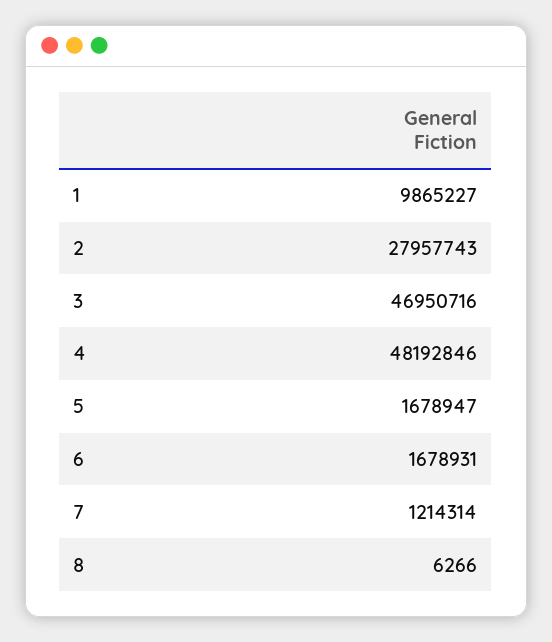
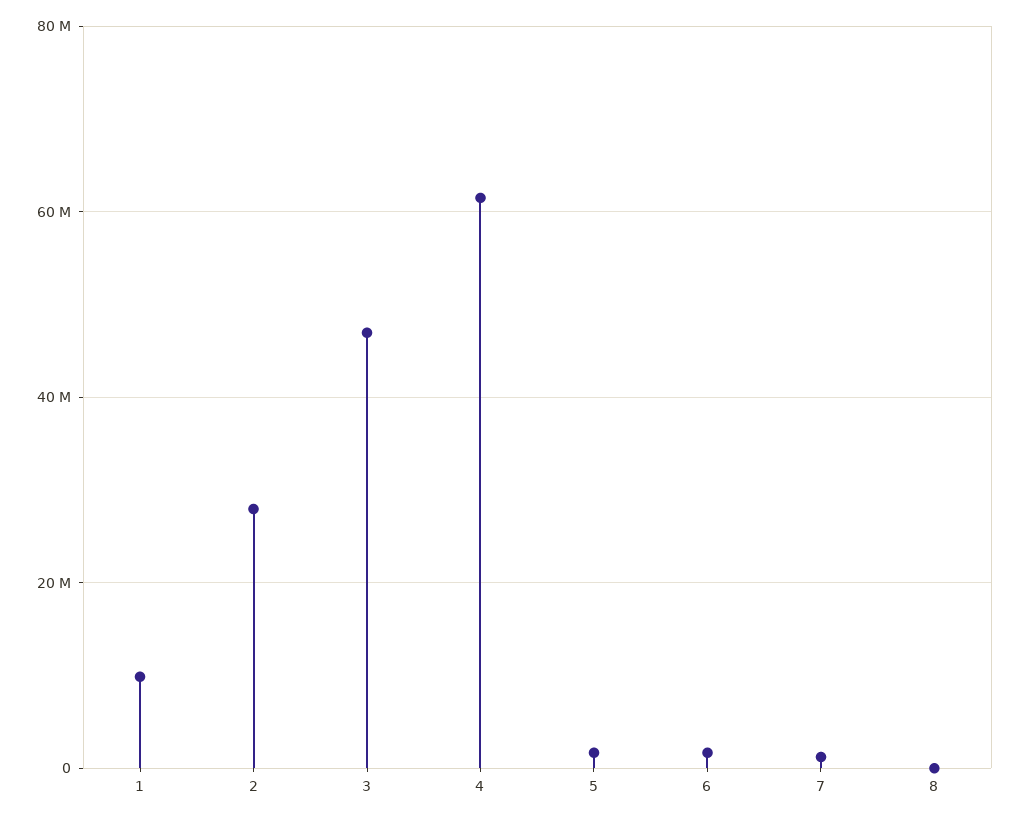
4: 48192846 -> 62000000

